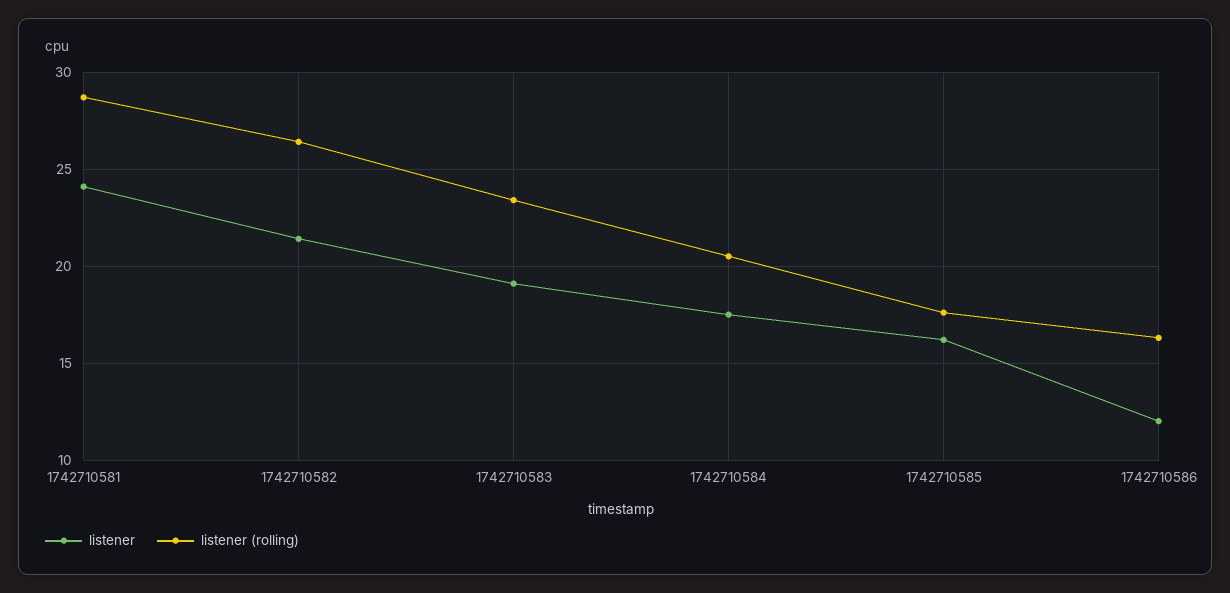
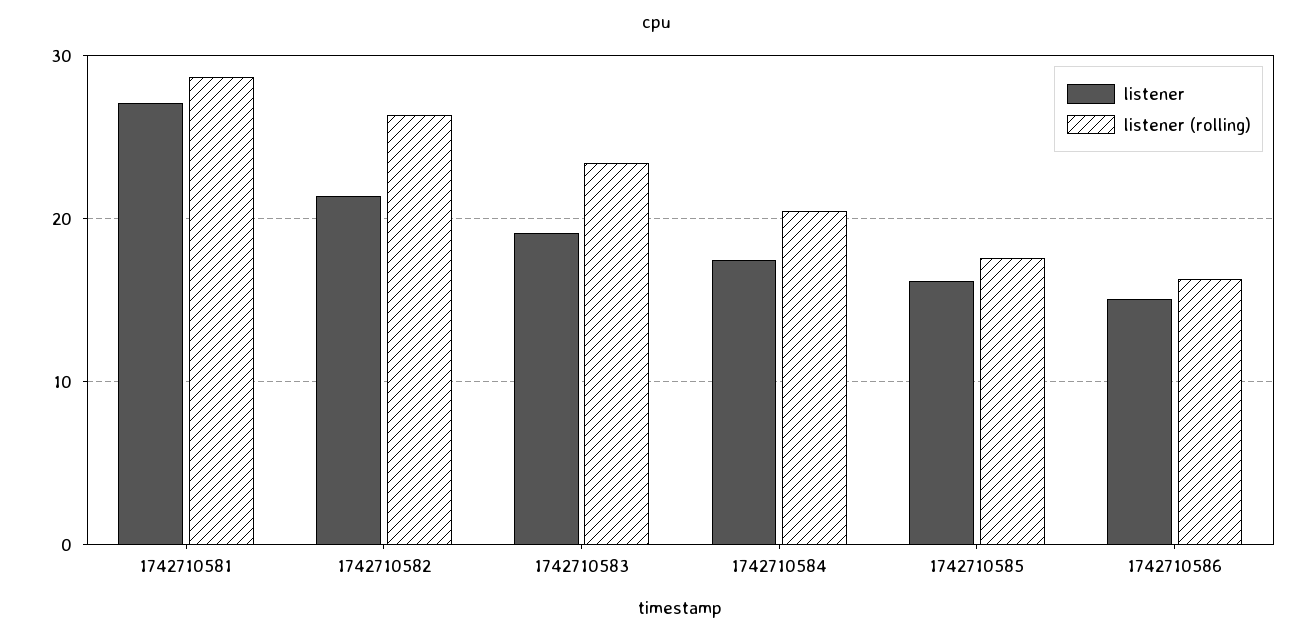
listener, 1742710581: 24 -> 27
listener, 1742710586: 12 -> 15

